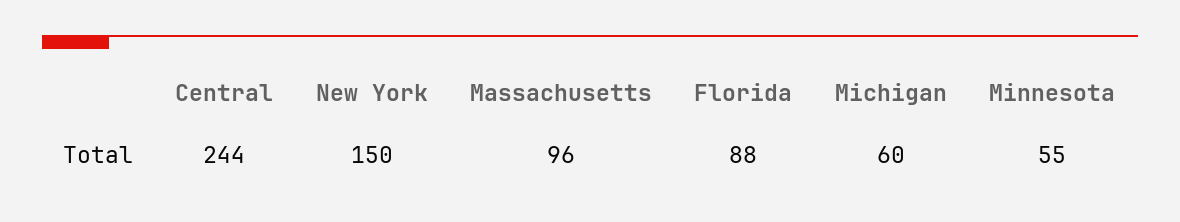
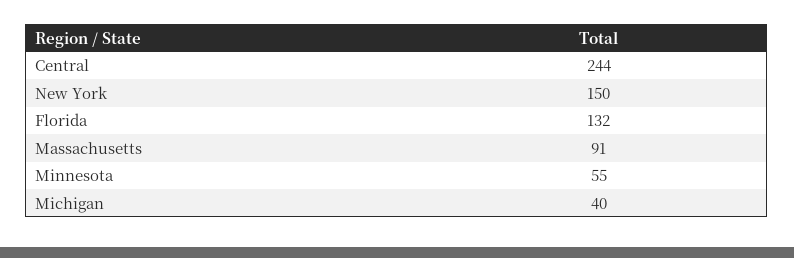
Massachusetts: 96 -> 91
Florida: 88 -> 132
Michigan: 60 -> 40

